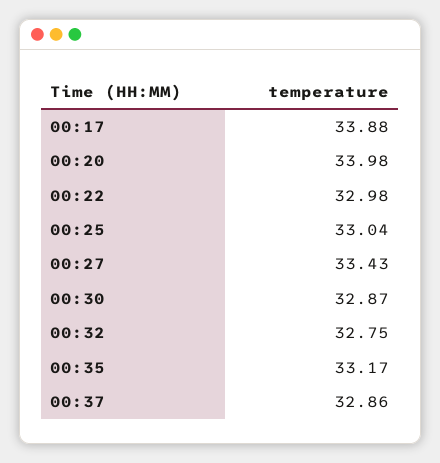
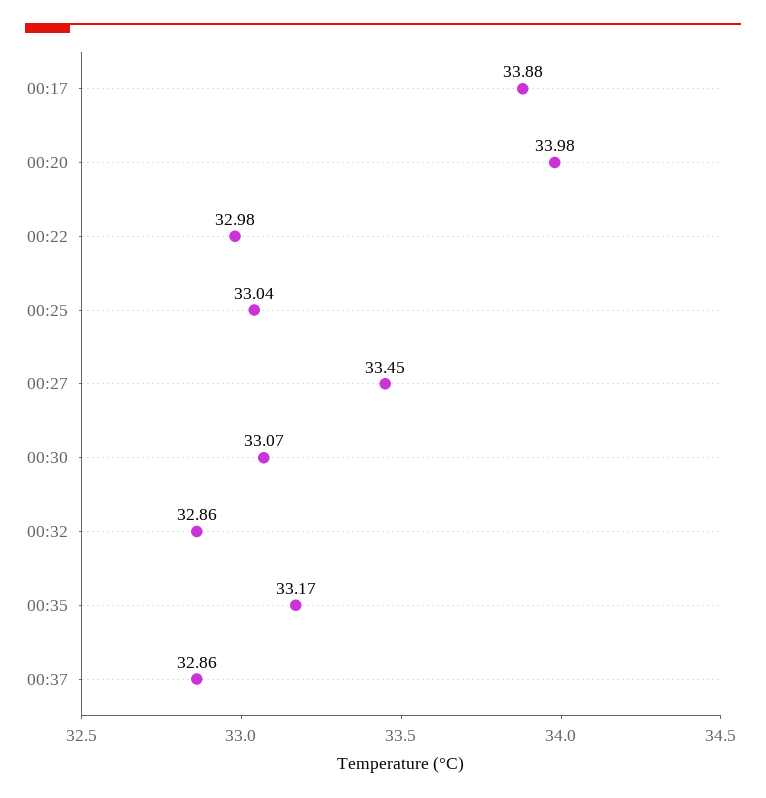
00:27: 33.43 -> 33.45
00:30: 32.87 -> 33.07
00:32: 32.75 -> 32.86

